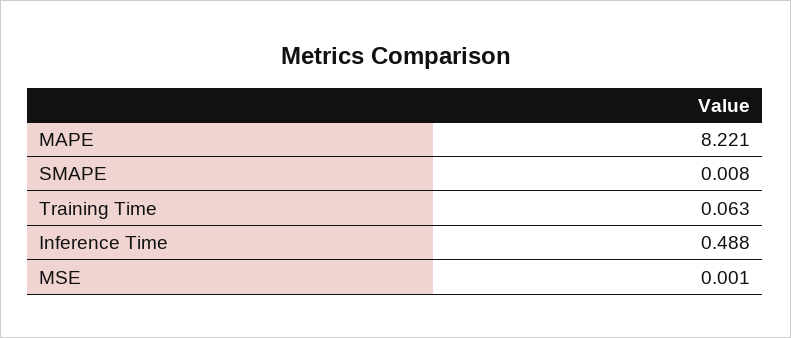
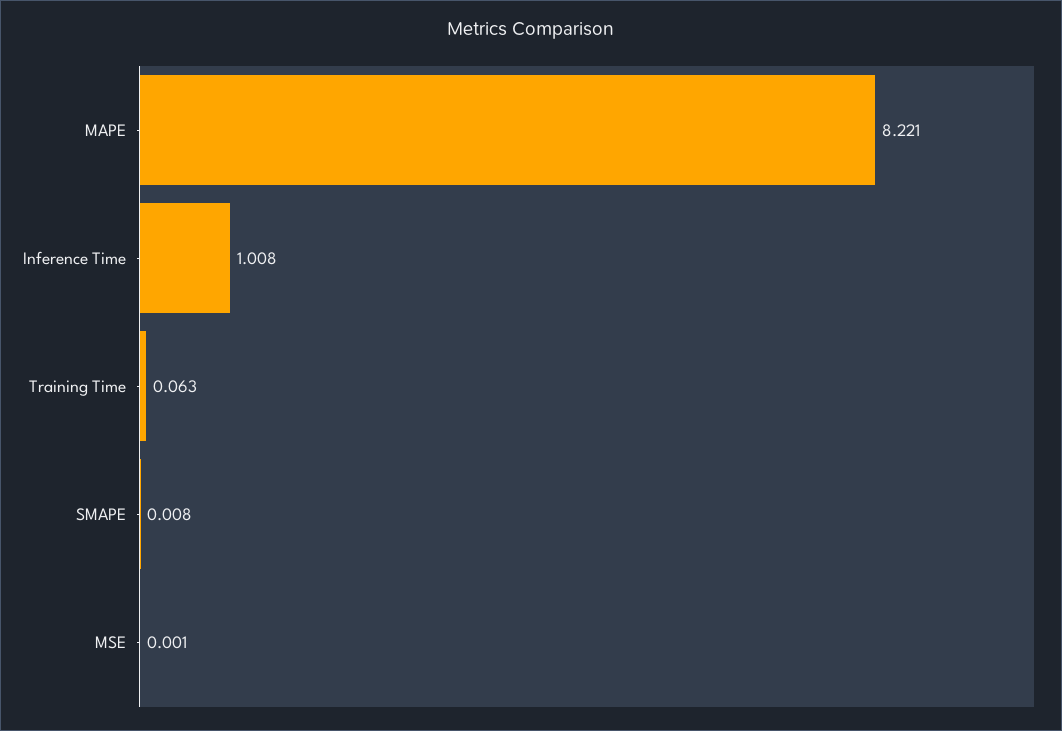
Inference Time: 0.488 -> 1.008

